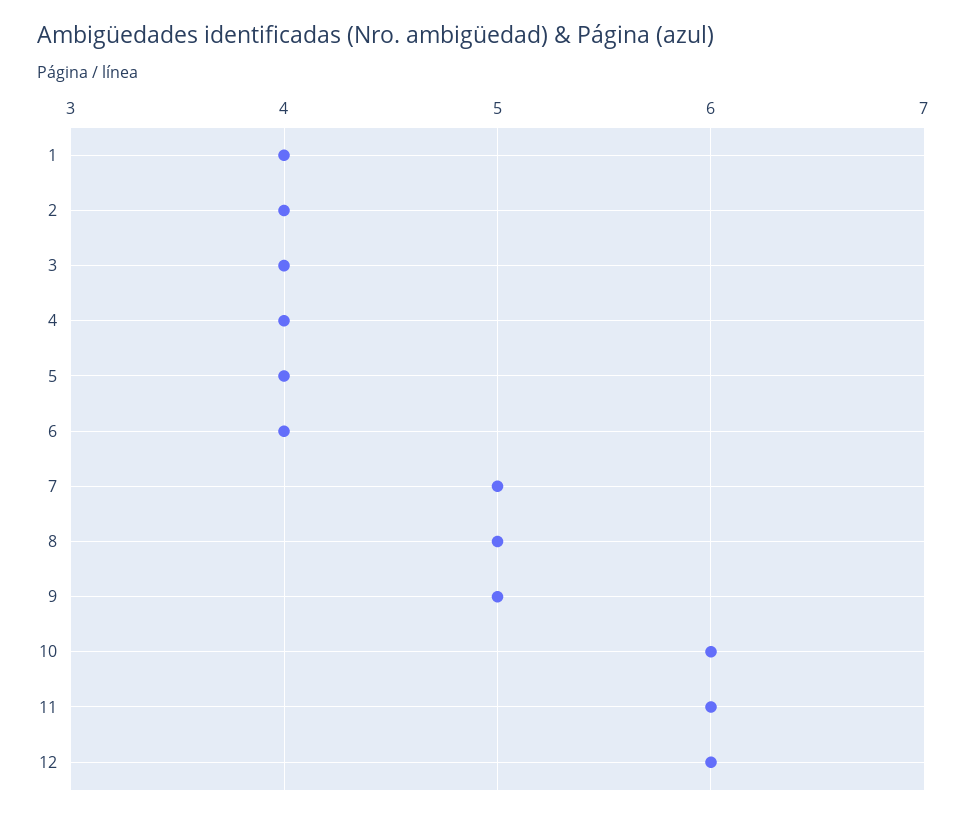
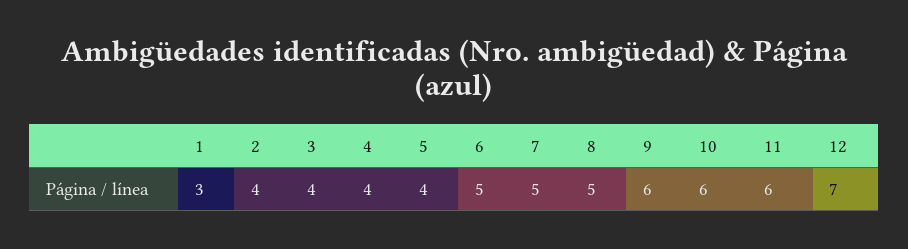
1: 4 -> 3
6: 4 -> 5
9: 5 -> 6
12: 6 -> 7

